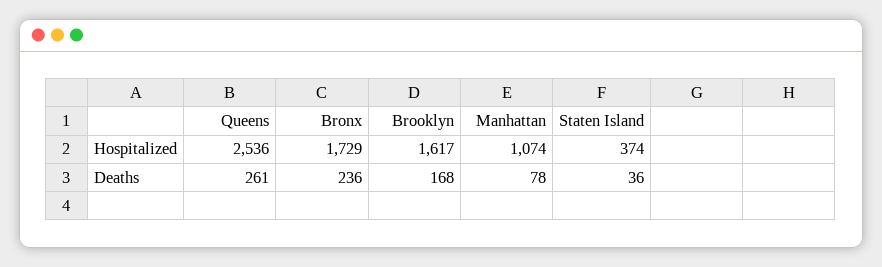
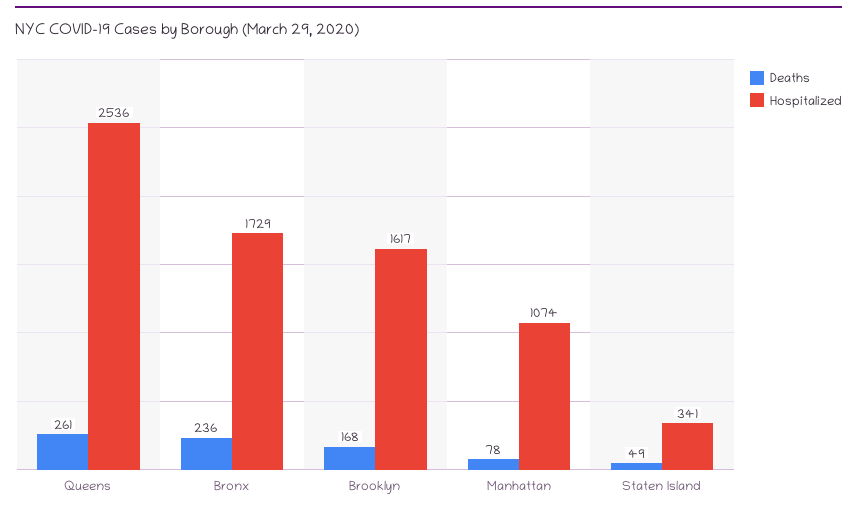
Hospitalized, Staten Island: 374 -> 341
Deaths, Staten Island: 36 -> 49

